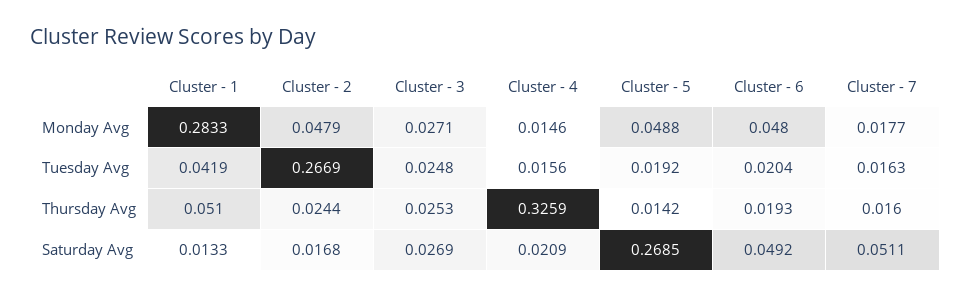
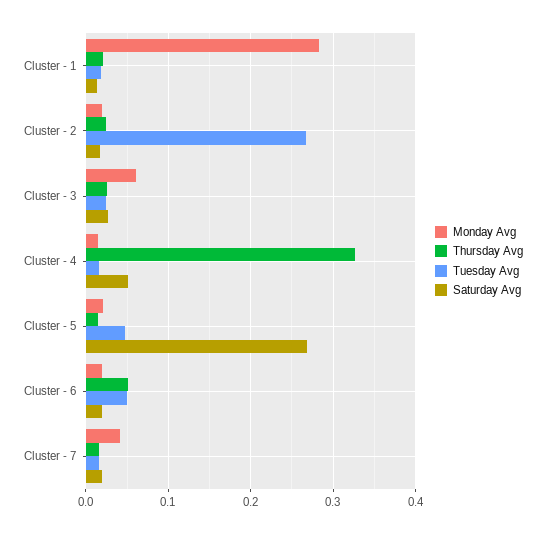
Monday Avg, Cluster - 2: 0.0479 -> 0.02
Monday Avg, Cluster - 3: 0.0271 -> 0.06
Monday Avg, Cluster - 5: 0.0488 -> 0.02
Monday Avg, Cluster - 6: 0.048 -> 0.02
Monday Avg, Cluster - 7: 0.0177 -> 0.04
Tuesday Avg, Cluster - 1: 0.0419 -> 0.02
Tuesday Avg, Cluster - 5: 0.0192 -> 0.05
Tuesday Avg, Cluster - 6: 0.0204 -> 0.05
Thursday Avg, Cluster - 1: 0.051 -> 0.02
Thursday Avg, Cluster - 6: 0.0193 -> 0.05
Saturday Avg, Cluster - 4: 0.0209 -> 0.05
Saturday Avg, Cluster - 6: 0.0492 -> 0.02
Saturday Avg, Cluster - 7: 0.0511 -> 0.02

